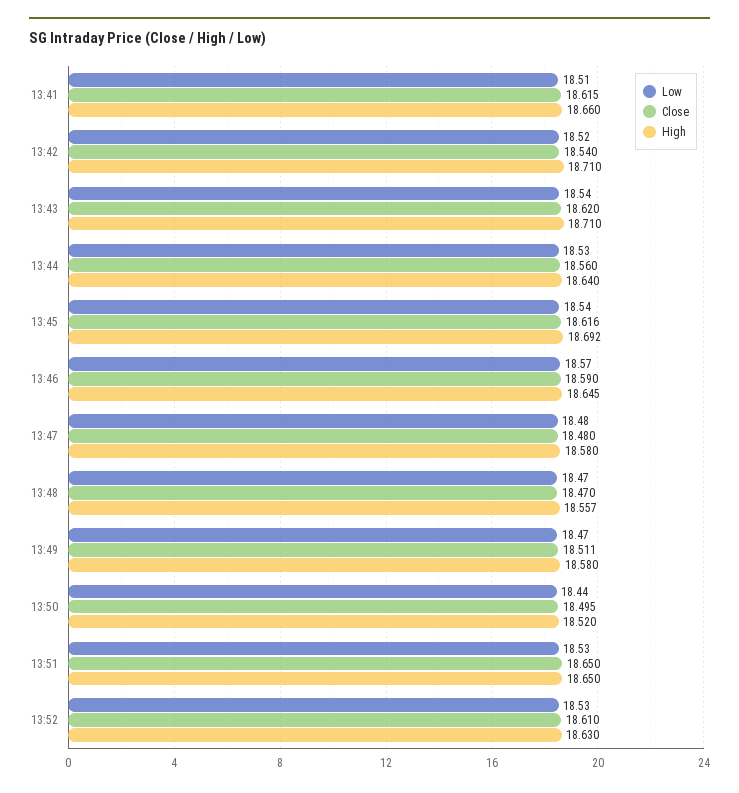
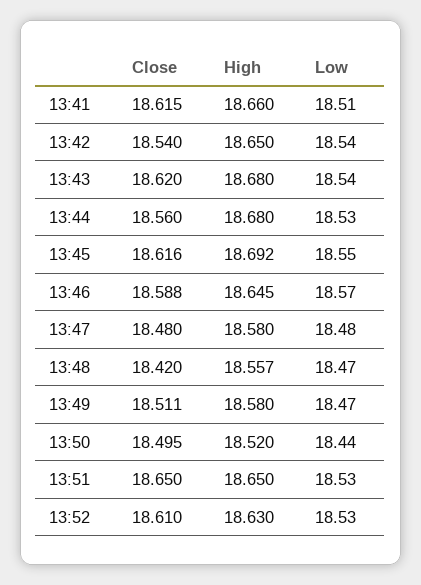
Low, 13:42: 18.52 -> 18.54
High, 13:42: 18.71 -> 18.65
High, 13:43: 18.71 -> 18.68
High, 13:44: 18.64 -> 18.68
Low, 13:45: 18.54 -> 18.55
Close, 13:46: 18.59 -> 18.588
Close, 13:48: 18.47 -> 18.42

